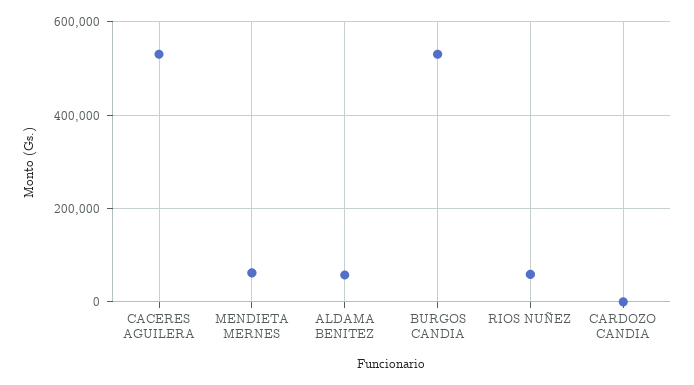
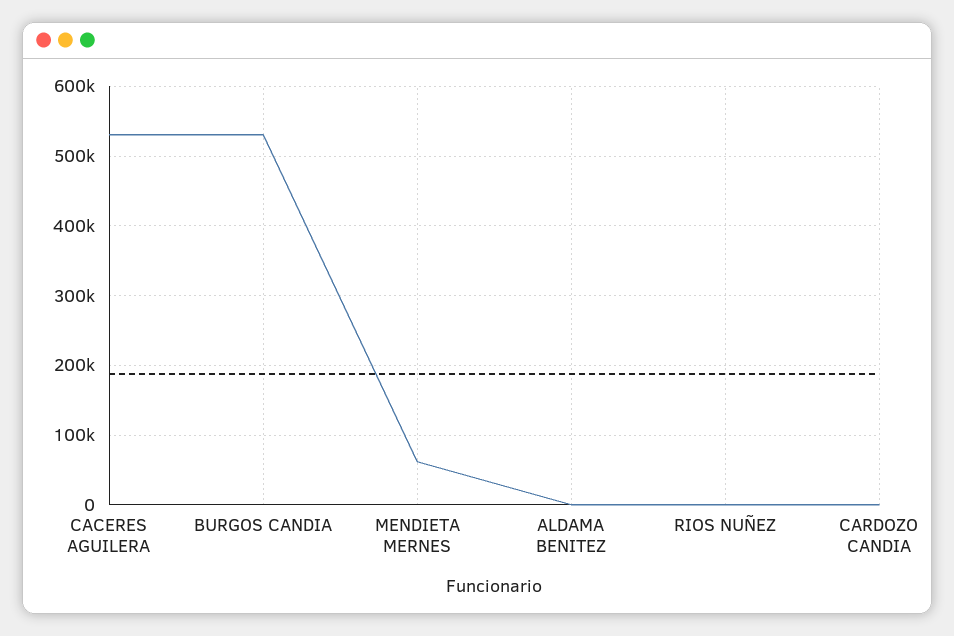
ALDAMA BENITEZ: 60000 -> 0
RIOS NUÑEZ: 60000 -> 0

